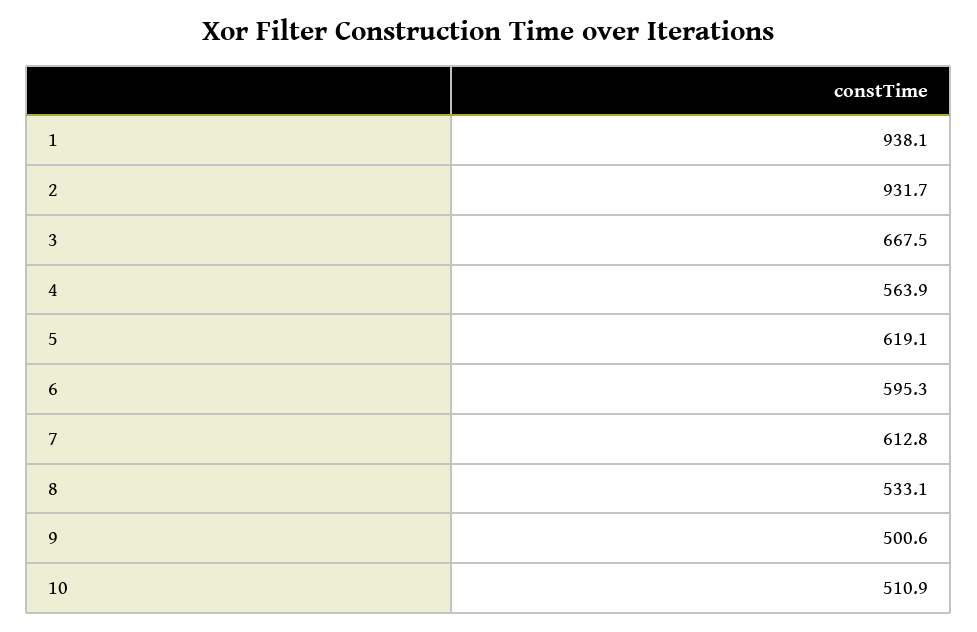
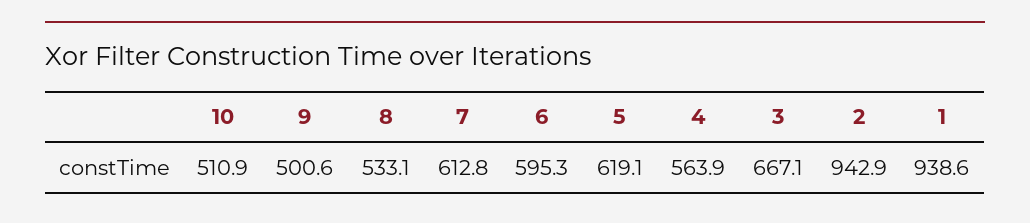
1: 938.1 -> 938.6
2: 931.7 -> 942.9
3: 667.5 -> 667.1

